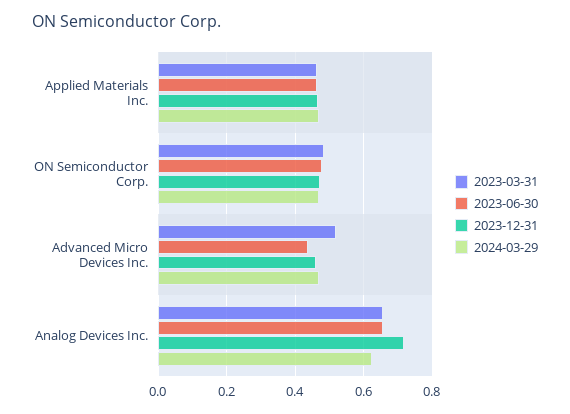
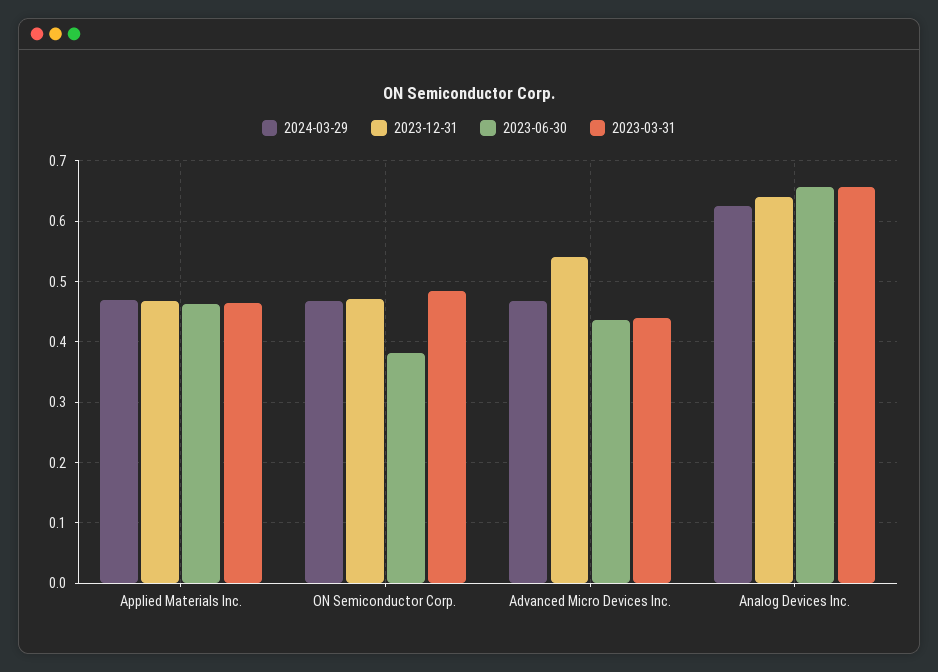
2023-06-30, ON Semiconductor Corp.: 0.48 -> 0.38
2023-03-31, Advanced Micro Devices Inc.: 0.52 -> 0.44
2023-12-31, Advanced Micro Devices Inc.: 0.46 -> 0.54
2023-12-31, Analog Devices Inc.: 0.72 -> 0.64

